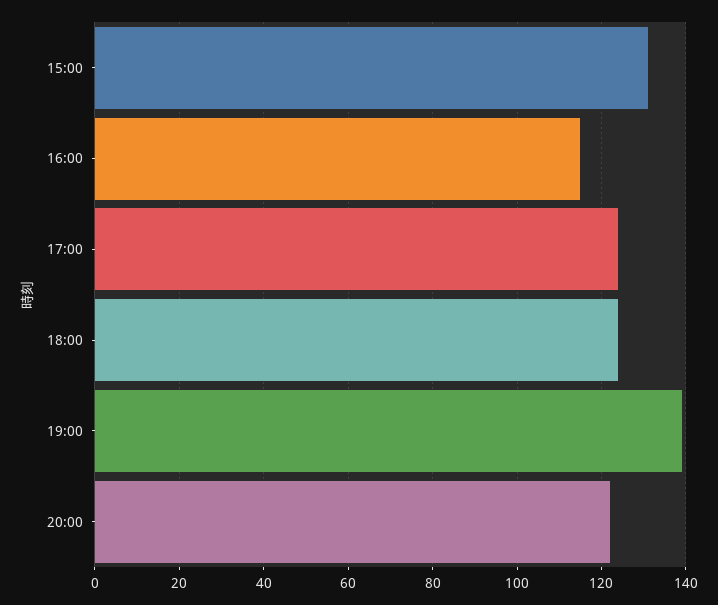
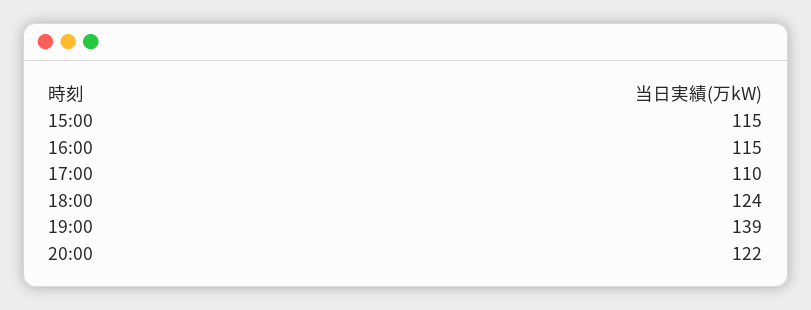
15:00: 130 -> 115
17:00: 125 -> 110

